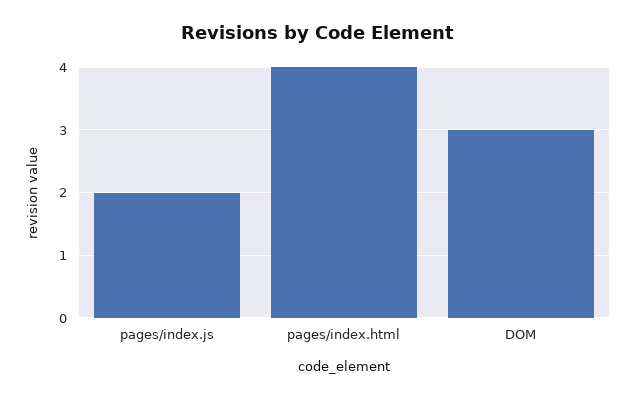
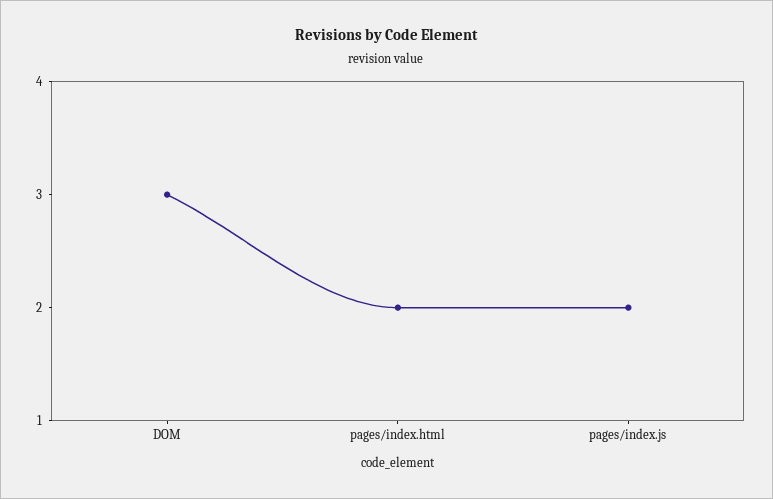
pages/index.html: 4 -> 2

